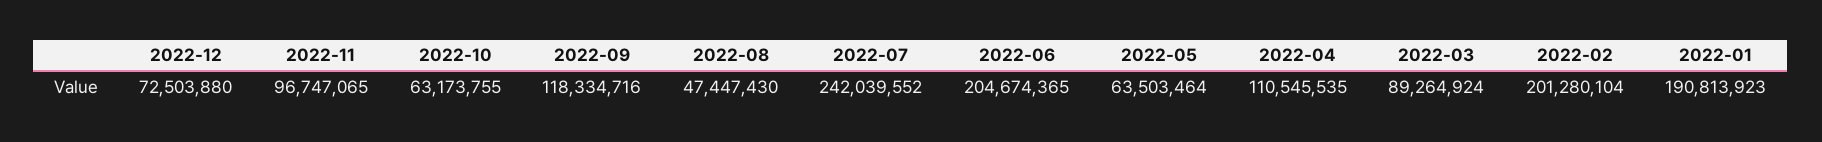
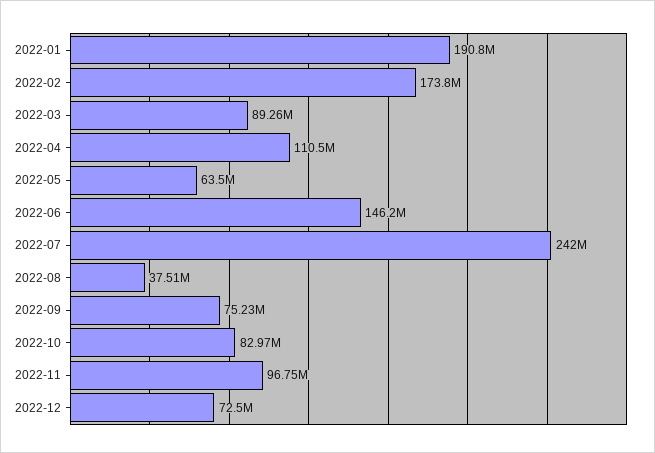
2022-10: 63173755 -> 82970000
2022-09: 118334716 -> 75230000
2022-08: 47447430 -> 37510000
2022-06: 204674365 -> 146200000
2022-02: 201280104 -> 173800000

